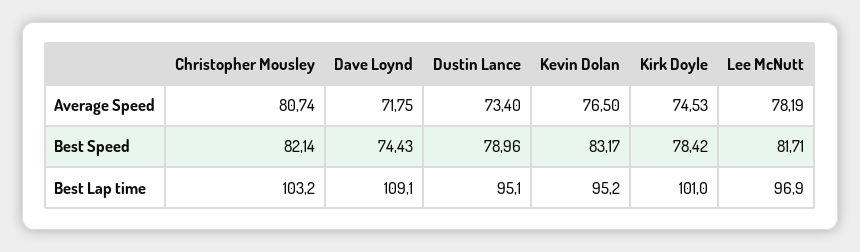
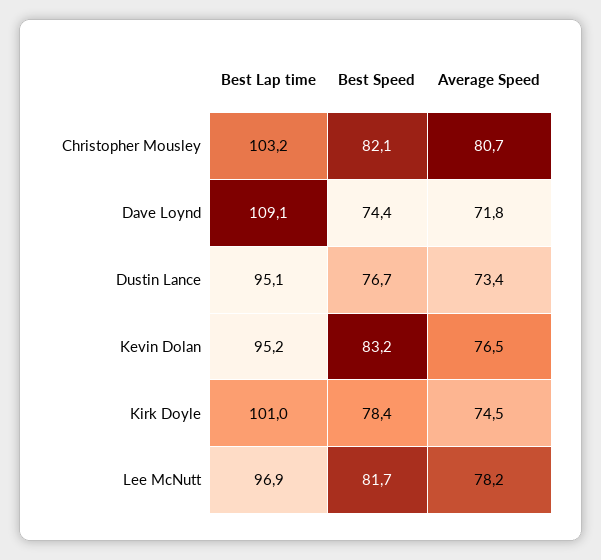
Dustin Lance, Best Speed: 78.96 -> 76.7

